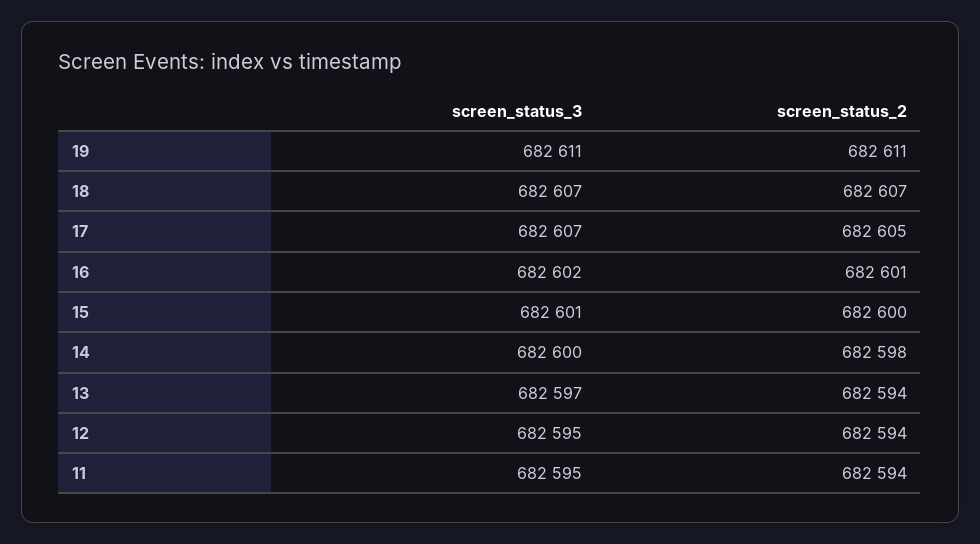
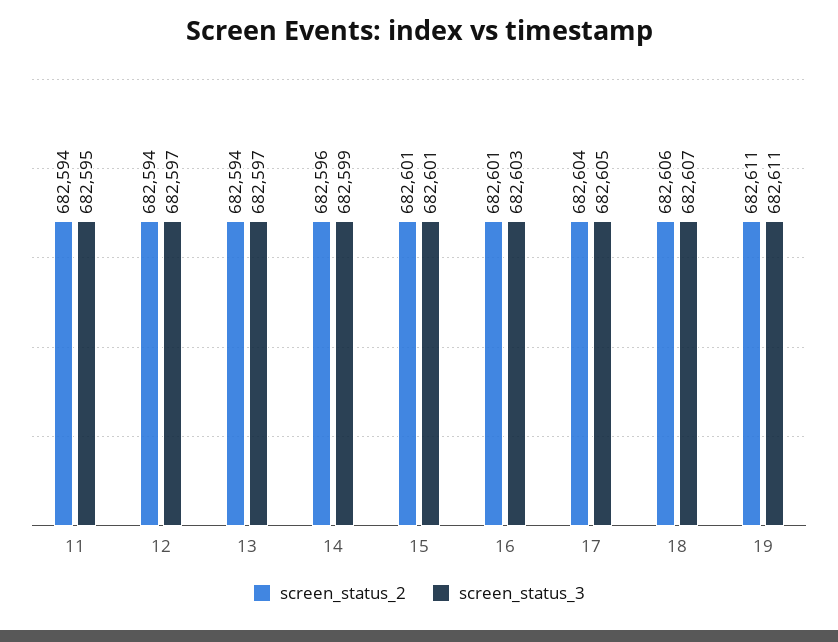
screen_status_2, 18: 682607 -> 682606
screen_status_3, 17: 682607 -> 682605
screen_status_2, 17: 682605 -> 682604
screen_status_3, 16: 682602 -> 682603
screen_status_2, 15: 682600 -> 682601
screen_status_3, 14: 682600 -> 682599
screen_status_2, 14: 682598 -> 682596
screen_status_3, 12: 682595 -> 682597

